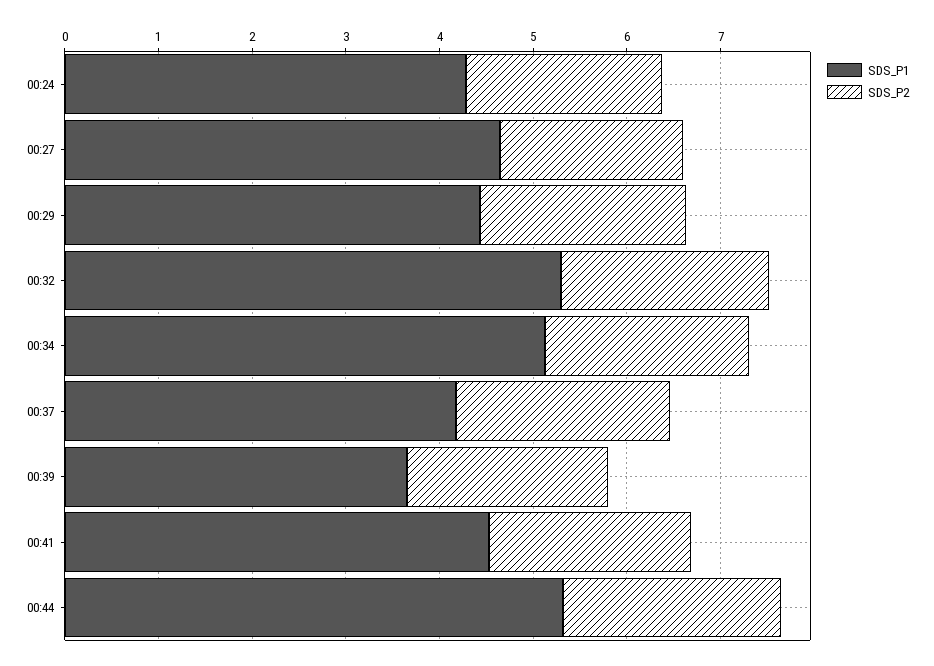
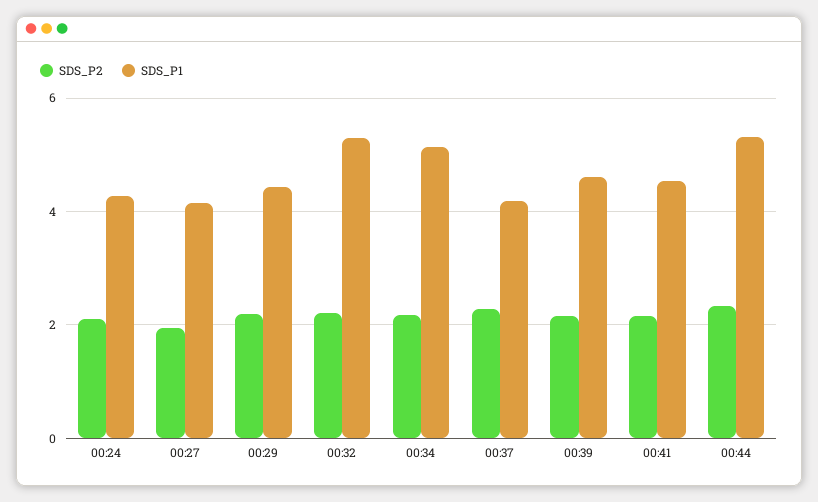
SDS_P1, 00:27: 4.6 -> 4.2
SDS_P1, 00:39: 3.6 -> 4.6

